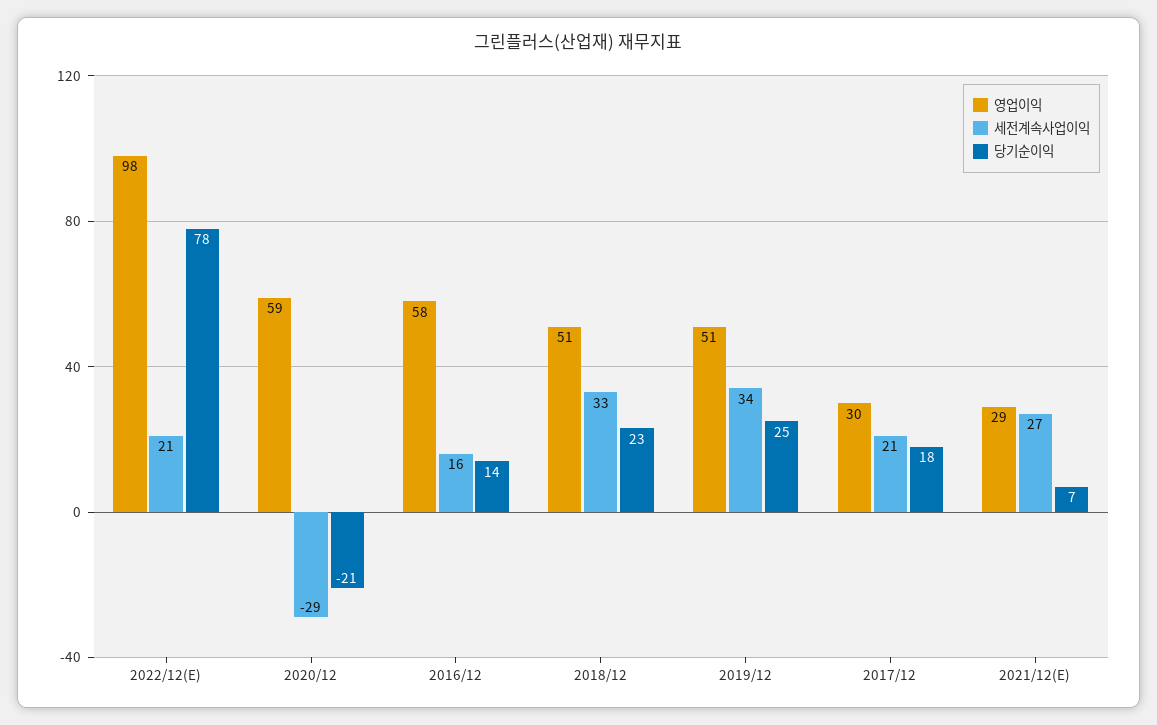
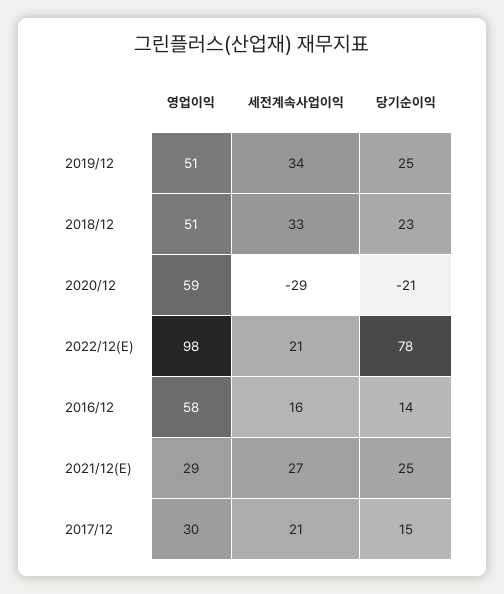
당기순이익, 2017/12: 18 -> 15
당기순이익, 2021/12(E): 7 -> 25

